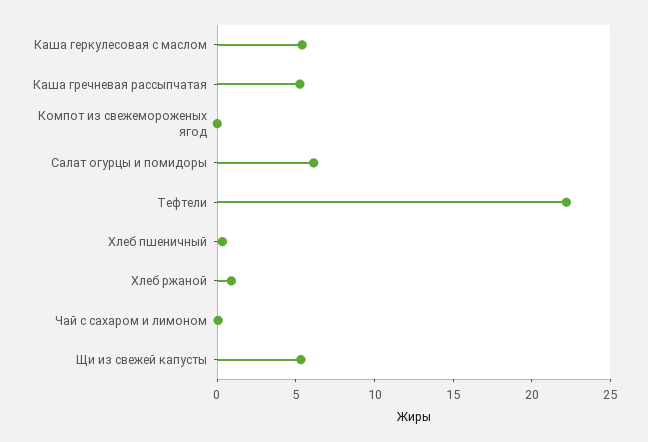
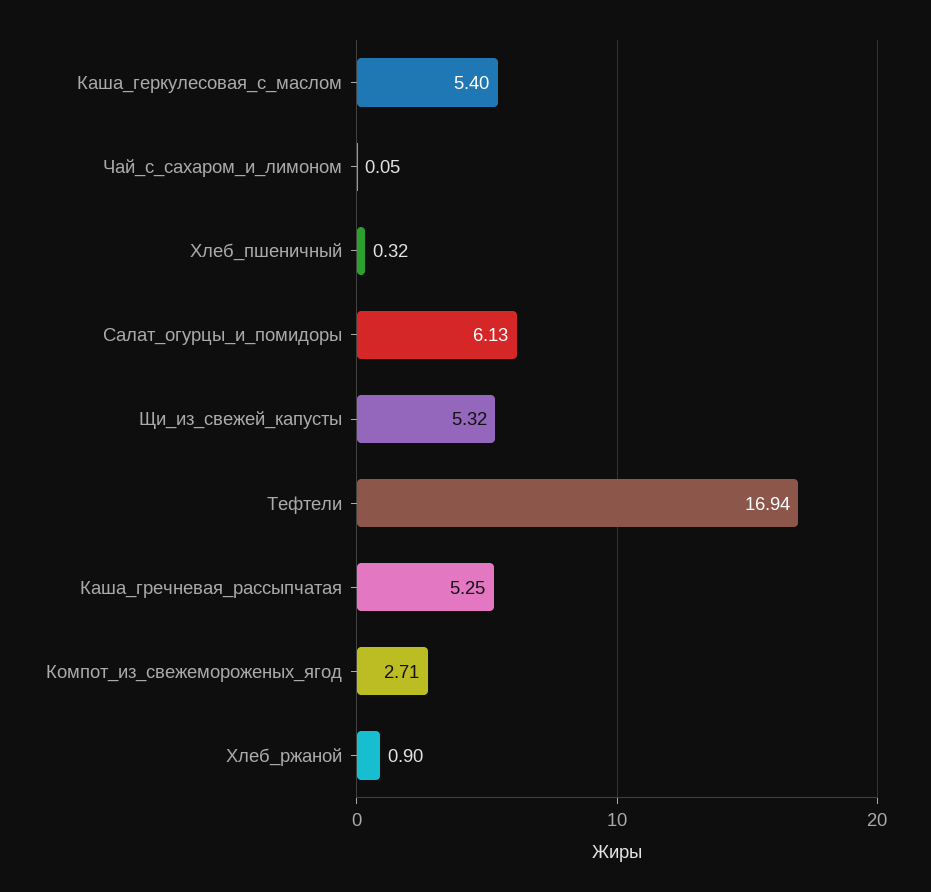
Компот из свежемороженых ягод: 0 -> 2.71
Тефтели: 22 -> 16.94

